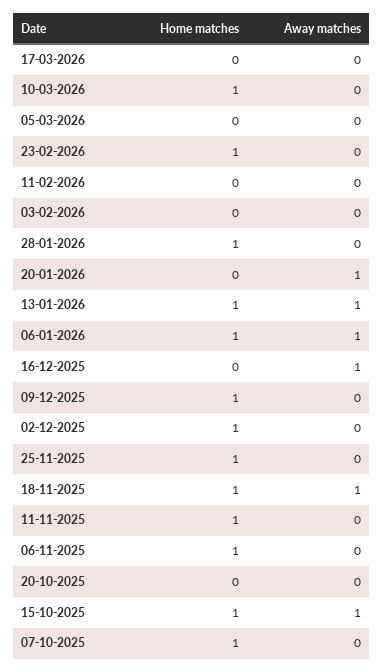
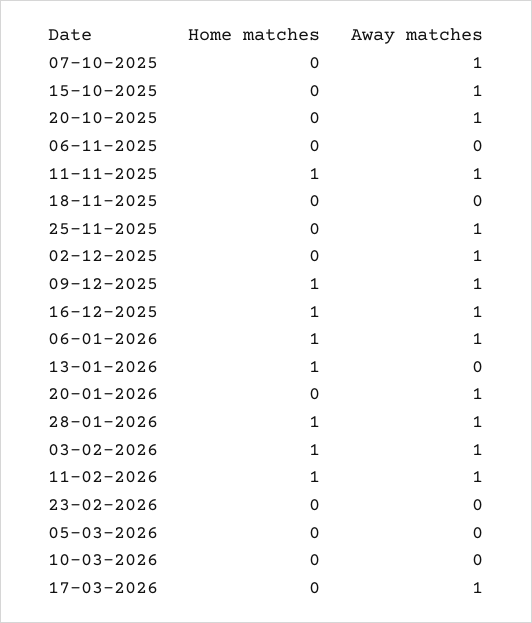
Away matches, 17-03-2026: 0 -> 1
Home matches, 10-03-2026: 1 -> 0
Home matches, 23-02-2026: 1 -> 0
Home matches, 11-02-2026: 0 -> 1
Away matches, 11-02-2026: 0 -> 1
Home matches, 03-02-2026: 0 -> 1
Away matches, 03-02-2026: 0 -> 1
Away matches, 28-01-2026: 0 -> 1
Away matches, 13-01-2026: 1 -> 0
Home matches, 16-12-2025: 0 -> 1
Away matches, 09-12-2025: 0 -> 1
Home matches, 02-12-2025: 1 -> 0
Away matches, 02-12-2025: 0 -> 1
Home matches, 25-11-2025: 1 -> 0
Away matches, 25-11-2025: 0 -> 1
Home matches, 18-11-2025: 1 -> 0
Away matches, 18-11-2025: 1 -> 0
Away matches, 11-11-2025: 0 -> 1
Home matches, 06-11-2025: 1 -> 0
Away matches, 20-10-2025: 0 -> 1
Home matches, 15-10-2025: 1 -> 0
Home matches, 07-10-2025: 1 -> 0
Away matches, 07-10-2025: 0 -> 1

